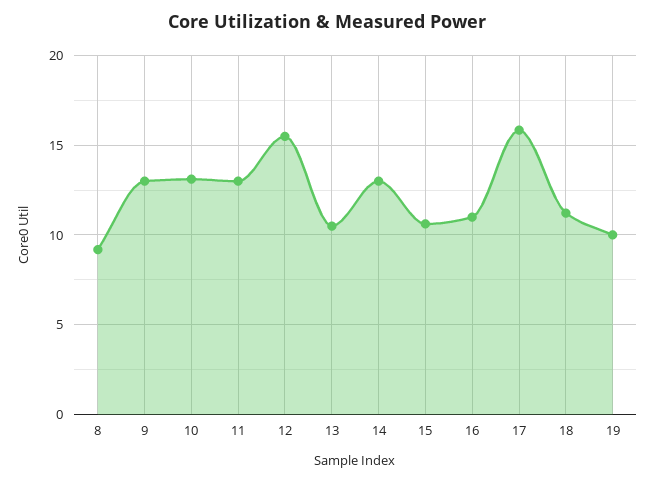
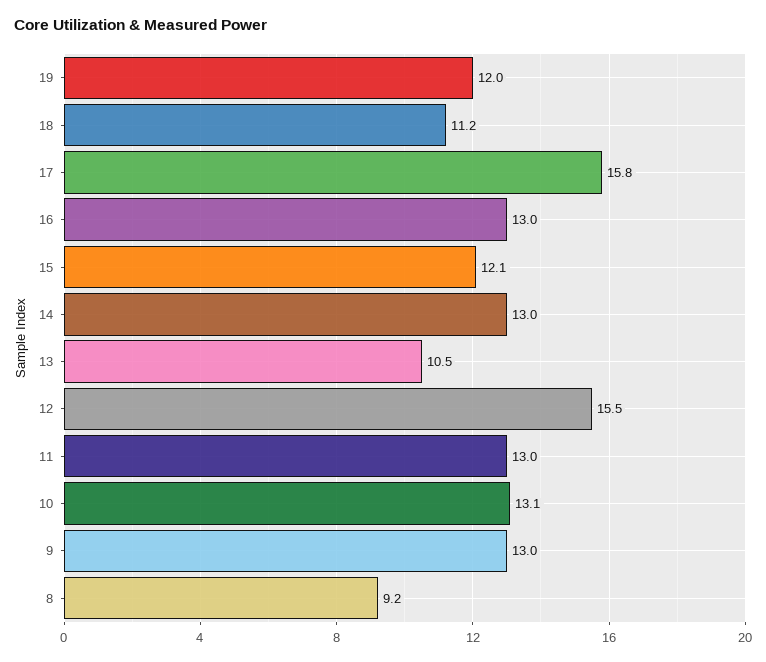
15: 10.5 -> 12.1
16: 11 -> 13
19: 10 -> 12

